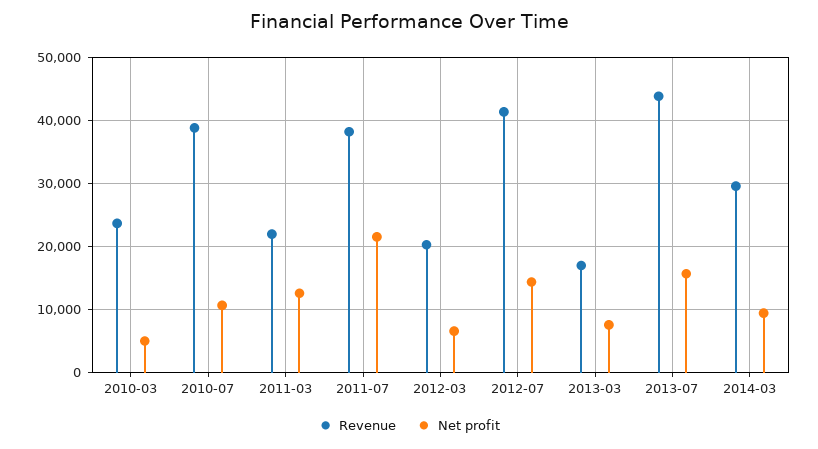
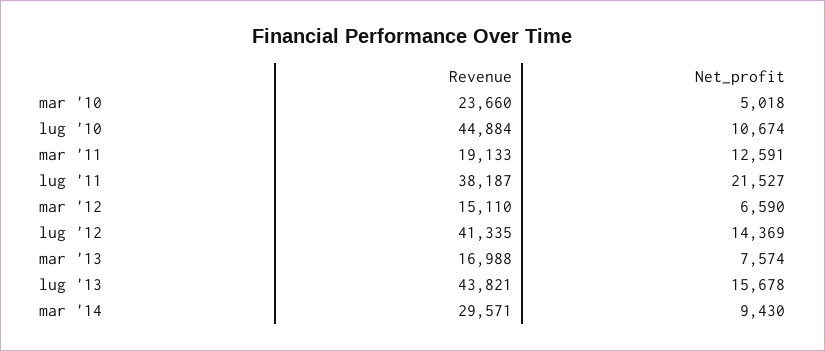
Revenue, 2010-07: 39000 -> 44884
Revenue, 2011-03: 22000 -> 19133
Revenue, 2012-03: 20000 -> 15110

